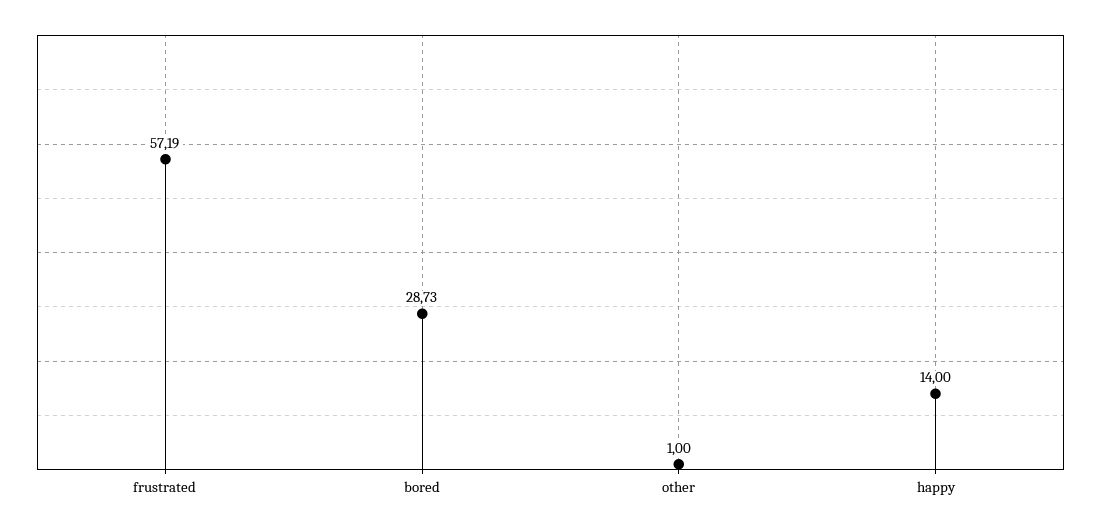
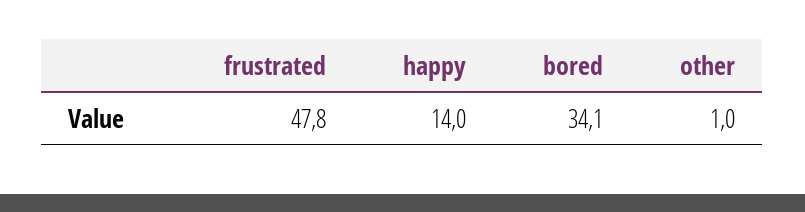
frustrated: 57.19 -> 47.8
bored: 28.73 -> 34.1

